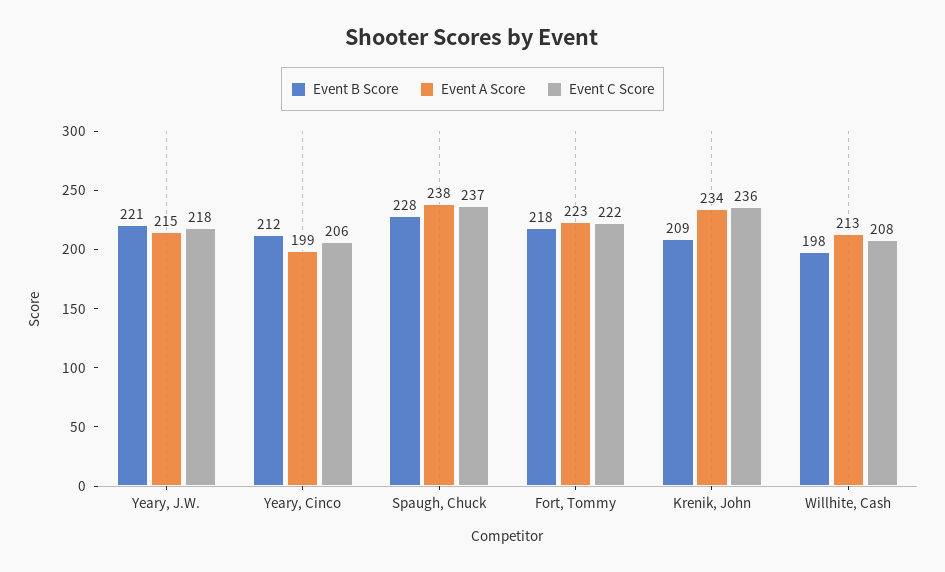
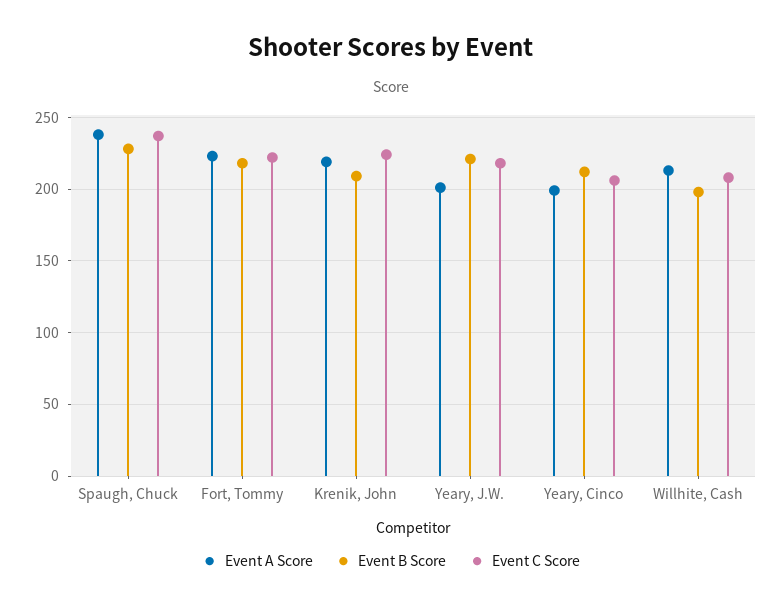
Event A Score, Yeary, J.W.: 215 -> 200
Event A Score, Krenik, John: 234 -> 220
Event C Score, Krenik, John: 236 -> 225

